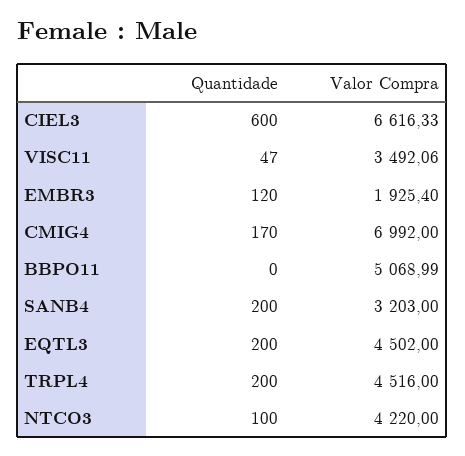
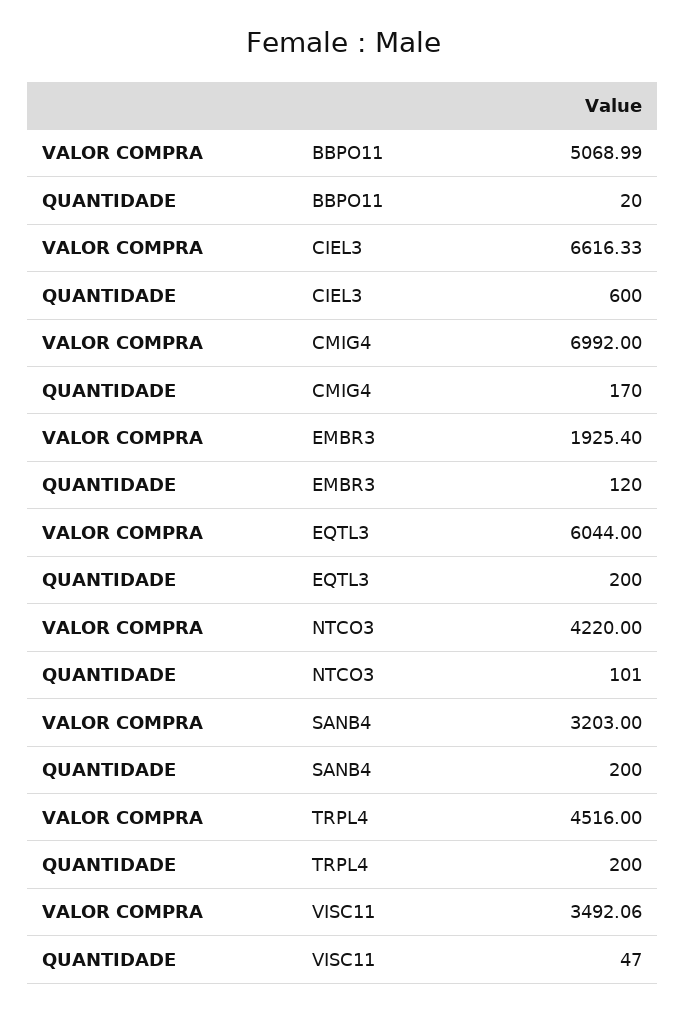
Quantidade, BBPO11: 0 -> 20
Valor Compra, EQTL3: 4502 -> 6044
Quantidade, NTCO3: 100 -> 101

